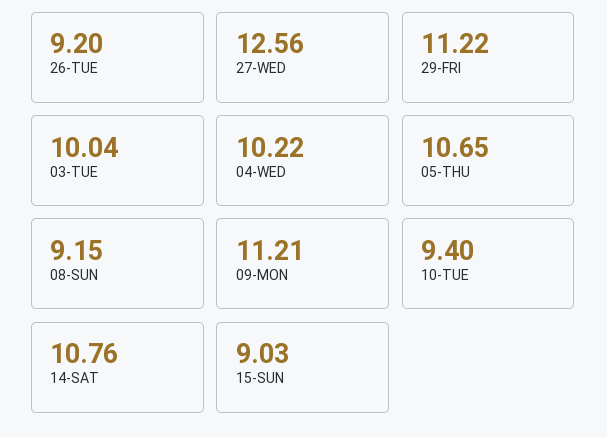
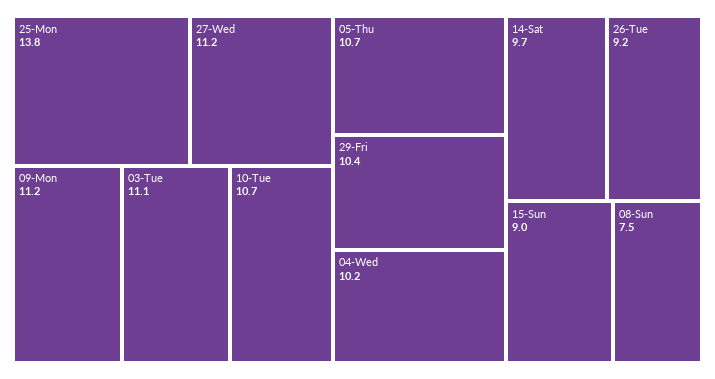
27-WED: 12.56 -> 11.2
29-FRI: 11.22 -> 10.4
03-TUE: 10.04 -> 11.1
08-SUN: 9.15 -> 7.5
10-TUE: 9.4 -> 10.7
14-SAT: 10.76 -> 9.7
25-Mon: none -> 13.8

